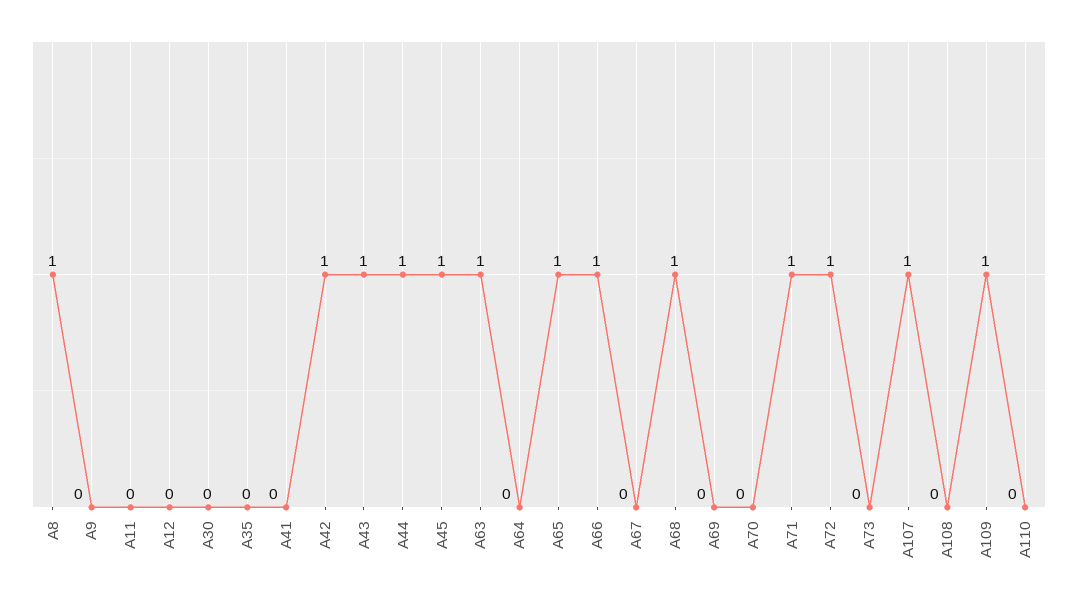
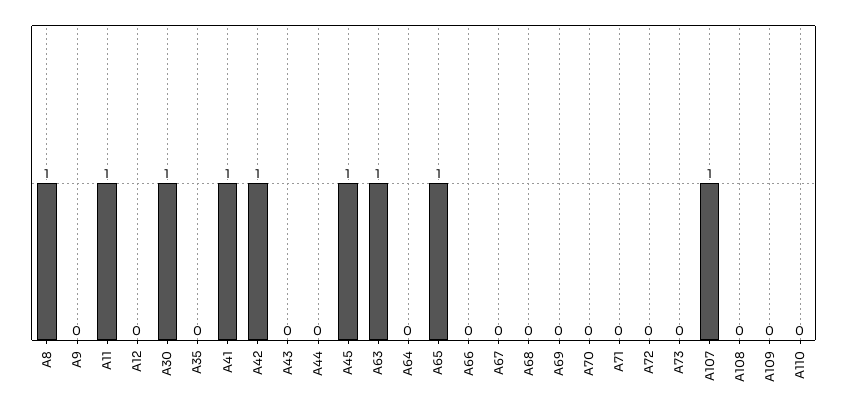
A11: 0 -> 1
A30: 0 -> 1
A41: 0 -> 1
A43: 1 -> 0
A44: 1 -> 0
A66: 1 -> 0
A68: 1 -> 0
A71: 1 -> 0
A72: 1 -> 0
A109: 1 -> 0

